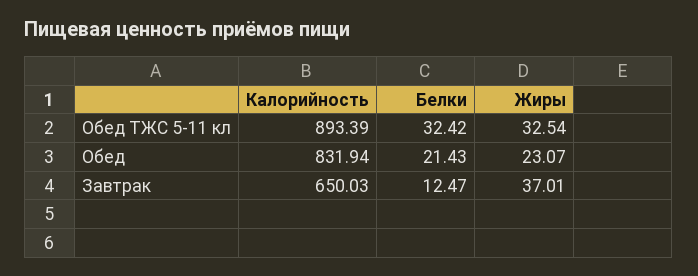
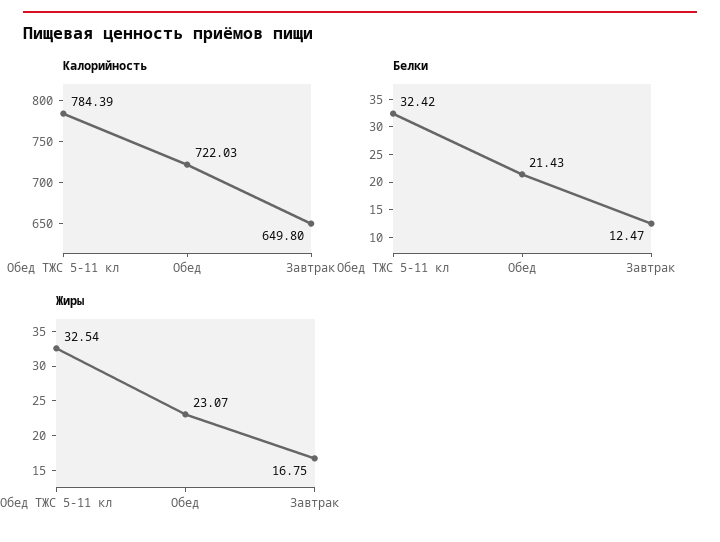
Калорийность, Обед ТЖС 5-11 кл: 893.39 -> 784.39
Калорийность, Обед: 831.94 -> 722.03
Калорийность, Завтрак: 650.03 -> 649.8
Жиры, Завтрак: 37.01 -> 16.75

